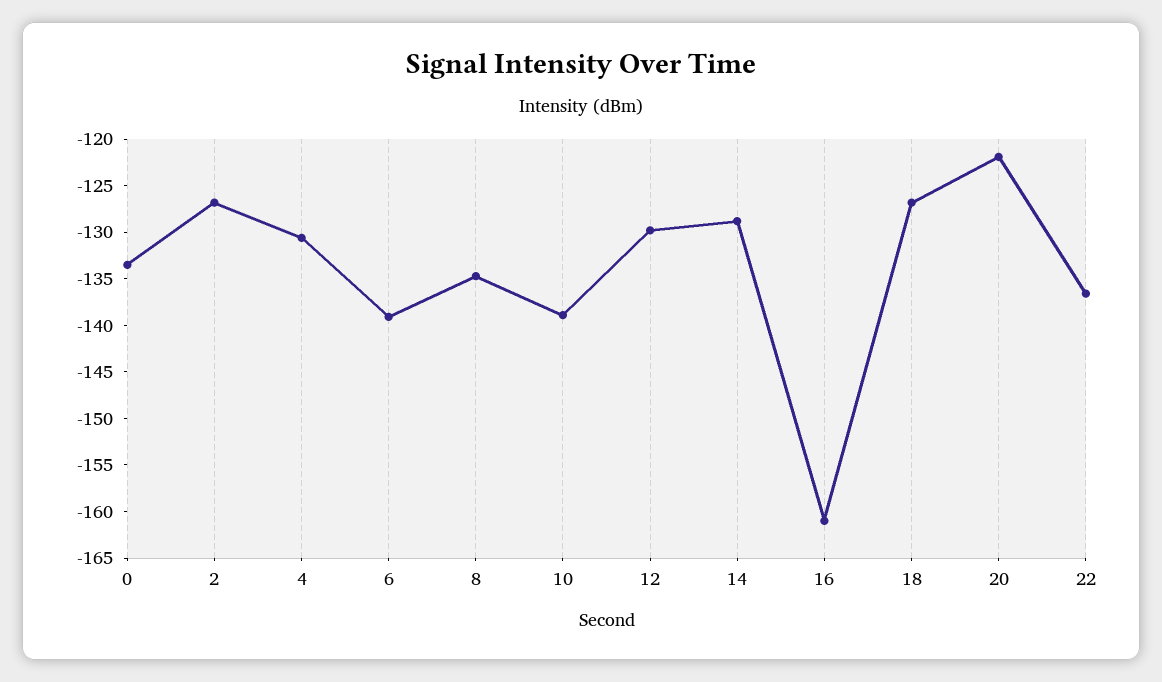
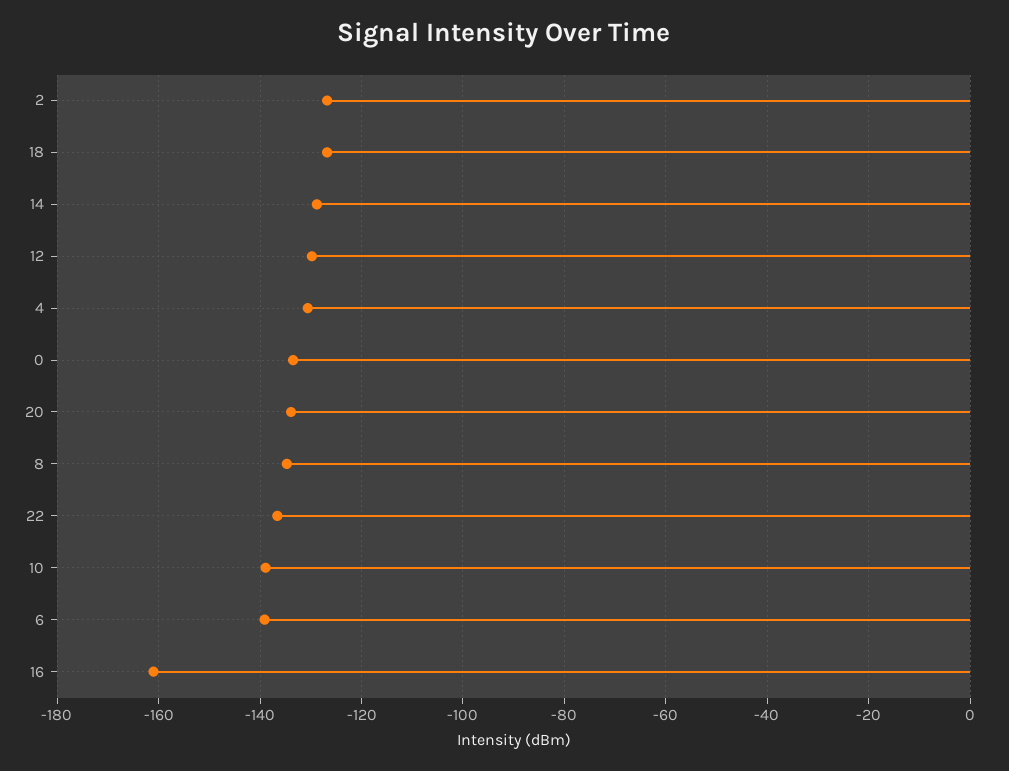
20: -122 -> -134

